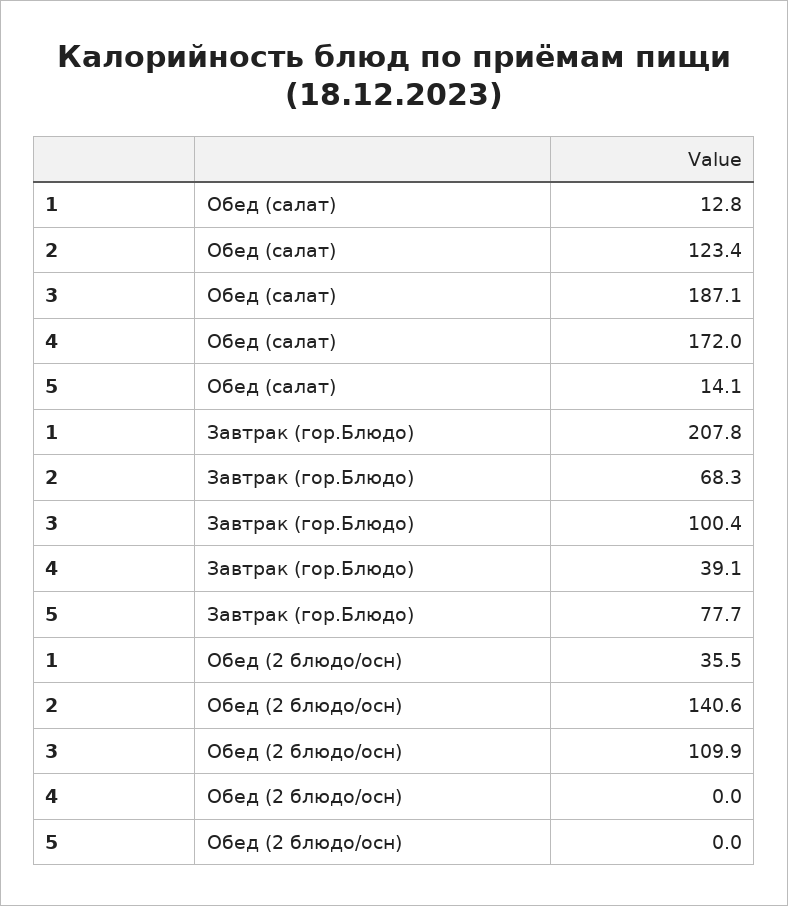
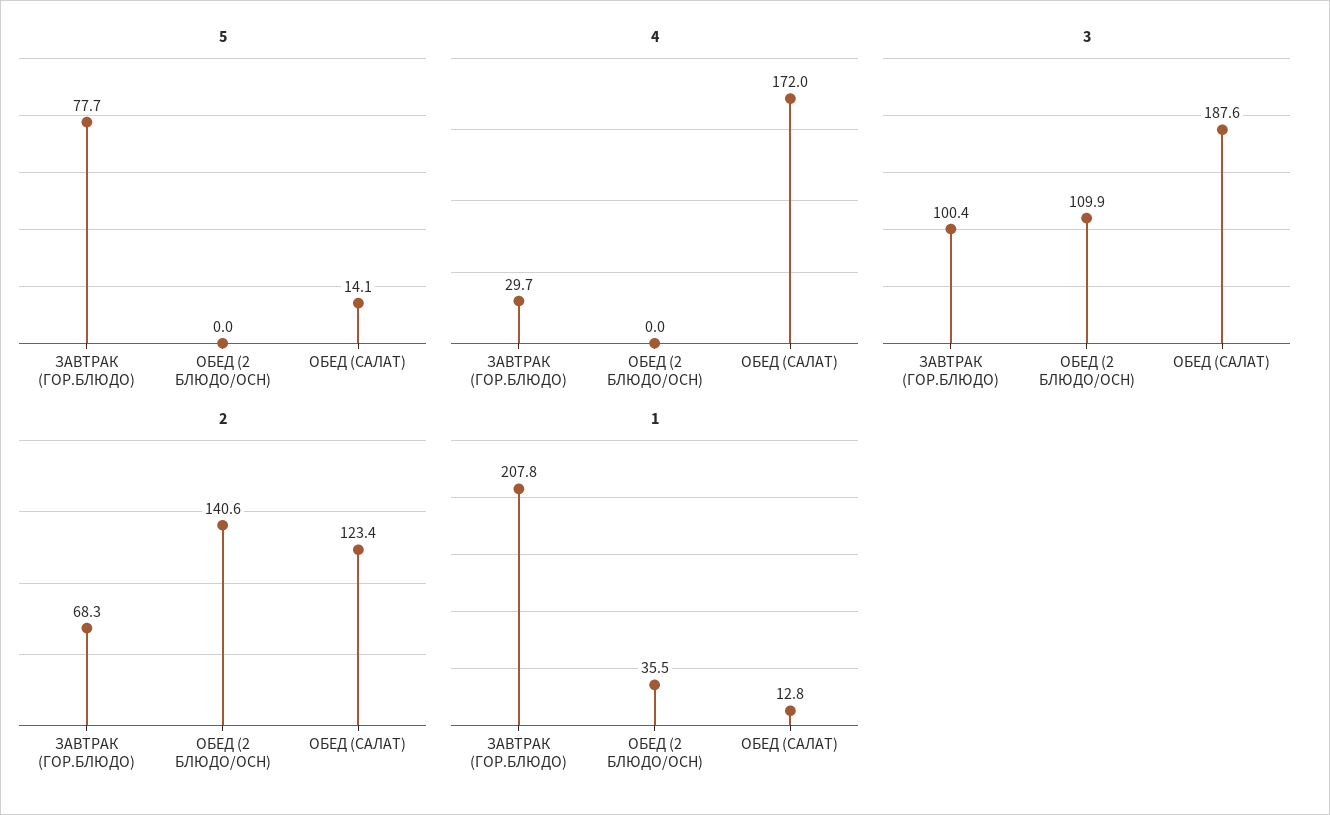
3, Обед (салат): 187.1 -> 187.6
4, Завтрак (гор.Блюдо): 39.1 -> 29.7

